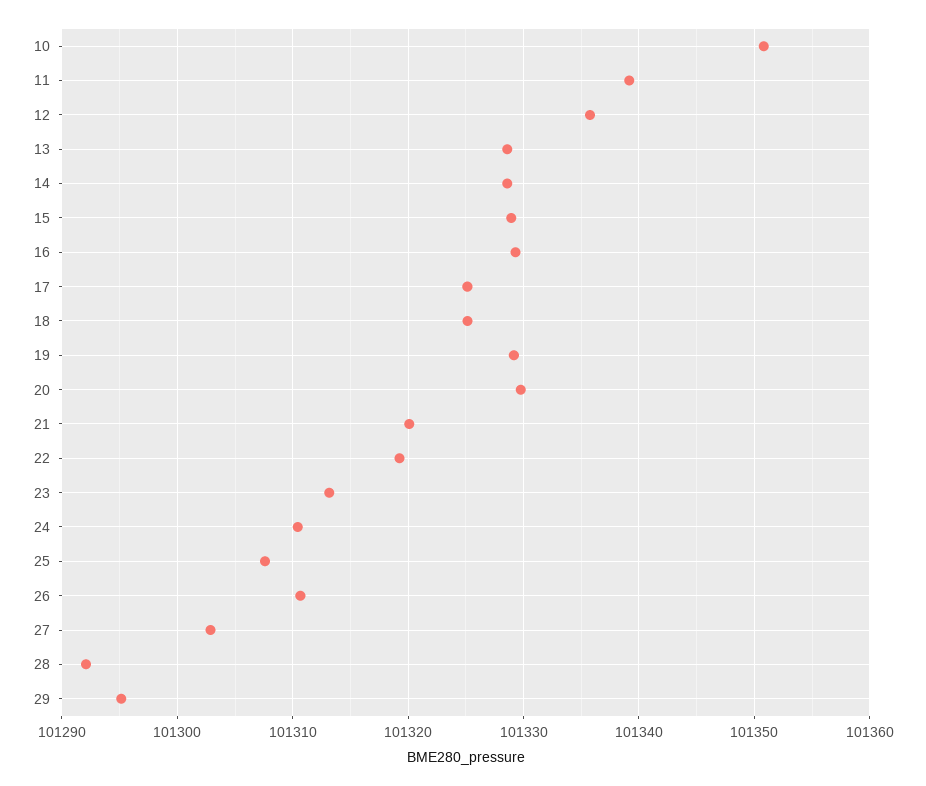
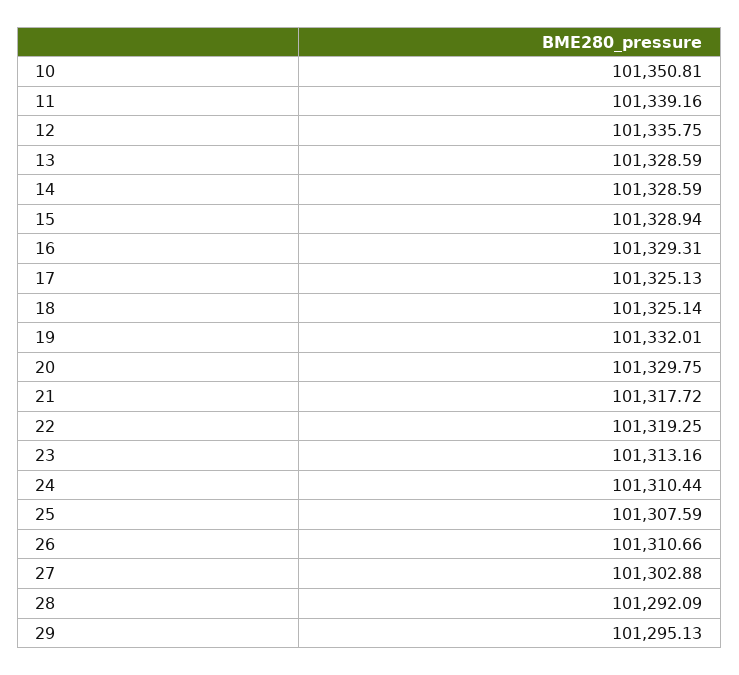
19: 101329 -> 101332.01
21: 101320 -> 101317.72

